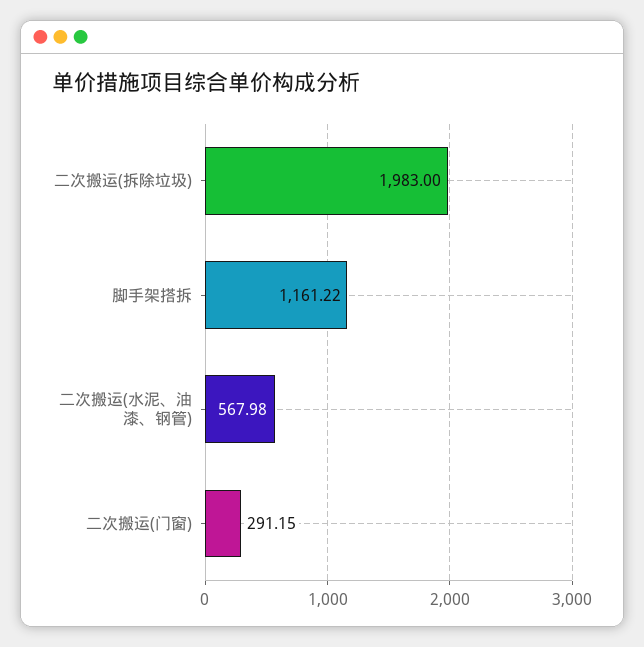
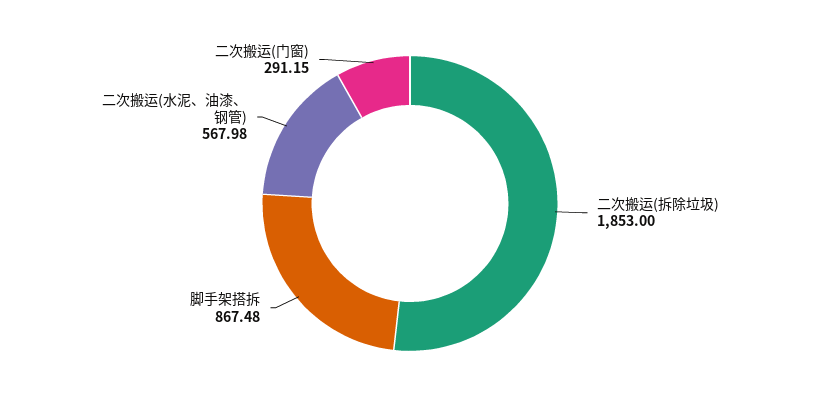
二次搬运(拆除垃圾): 1983 -> 1853
脚手架搭拆: 1161.22 -> 867.48

